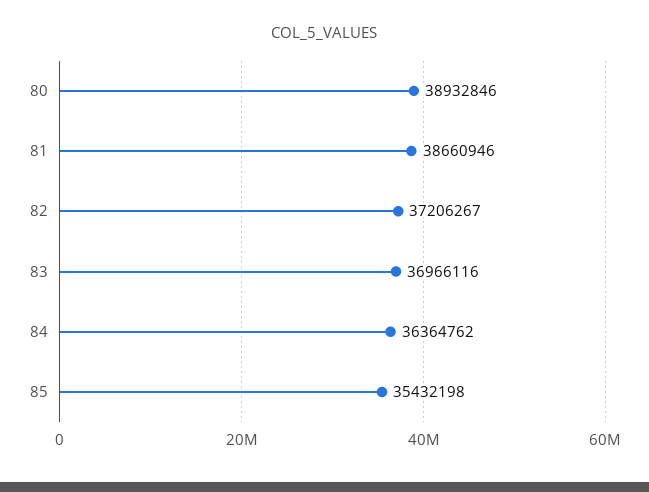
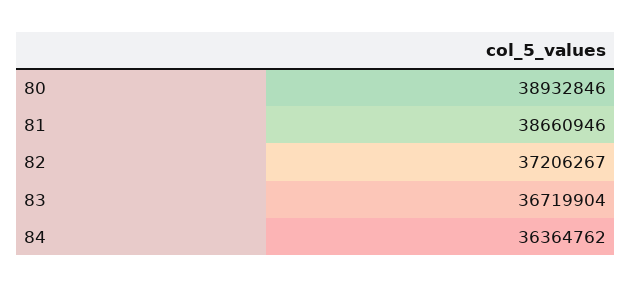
83: 36966116 -> 36719904
85: 35432198 -> none

